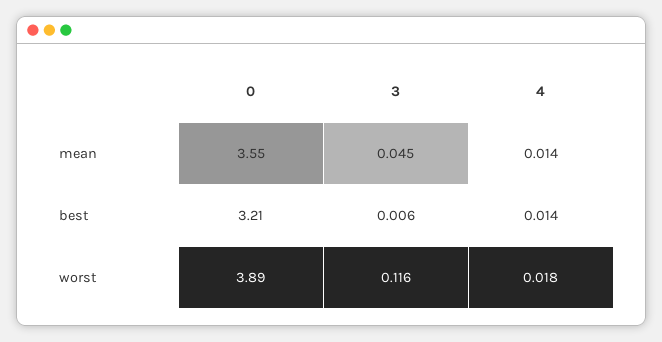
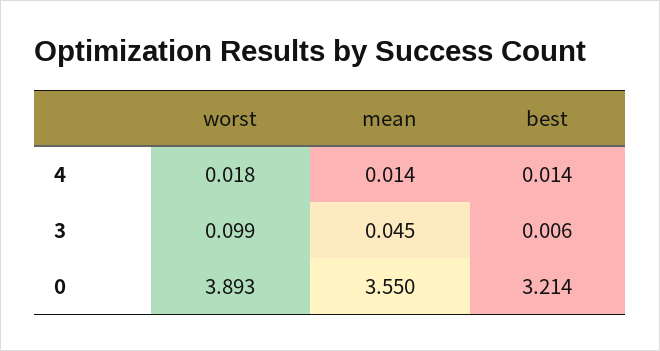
3, worst: 0.116 -> 0.099

